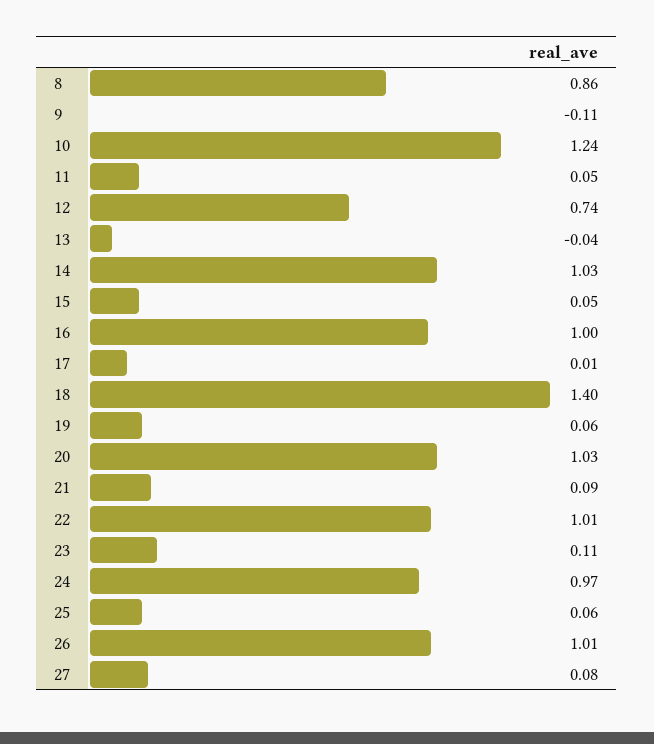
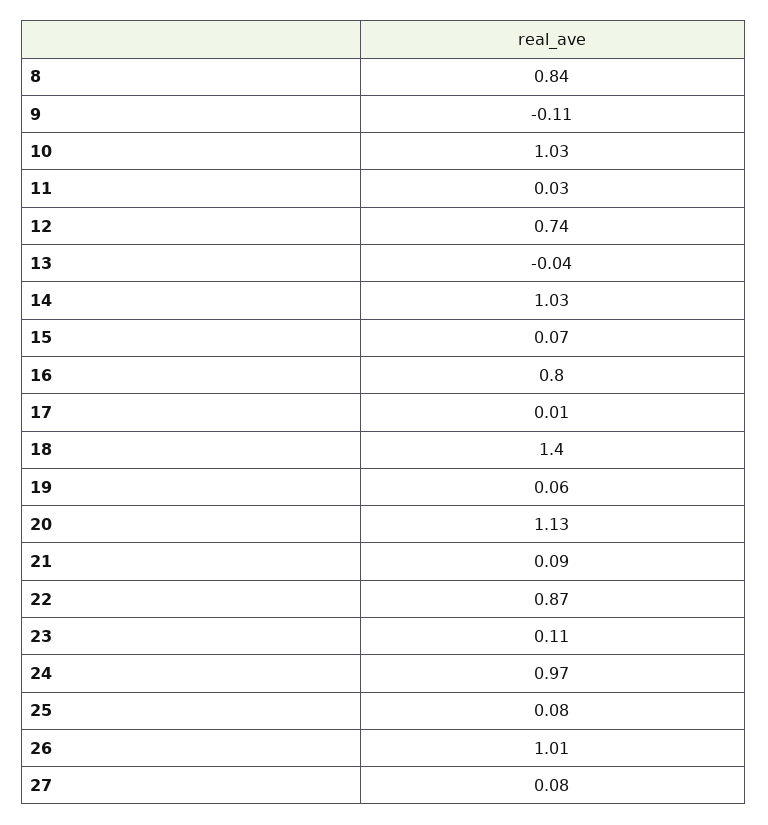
8: 0.86 -> 0.84
10: 1.24 -> 1.03
11: 0.05 -> 0.03
15: 0.05 -> 0.07
16: 1 -> 0.8
20: 1.03 -> 1.13
22: 1.01 -> 0.87
25: 0.06 -> 0.08

